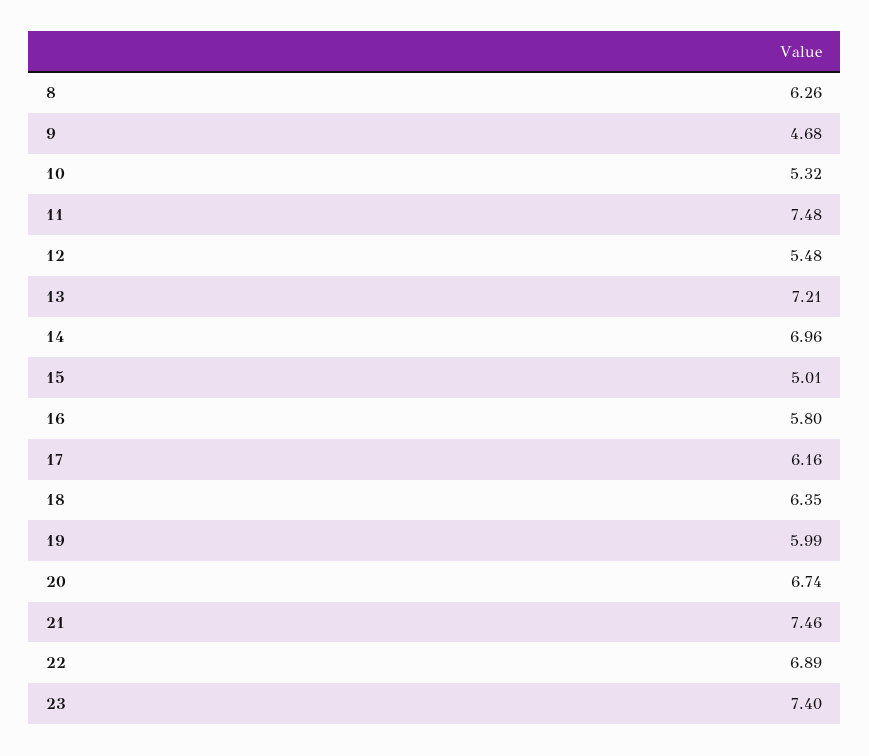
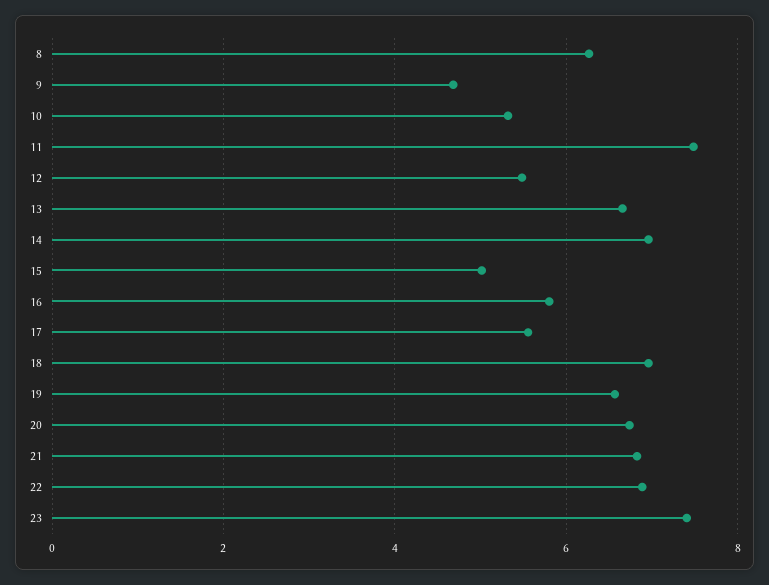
13: 7.21 -> 6.6
17: 6.16 -> 5.6
18: 6.35 -> 7
19: 5.99 -> 6.6
21: 7.46 -> 6.8

